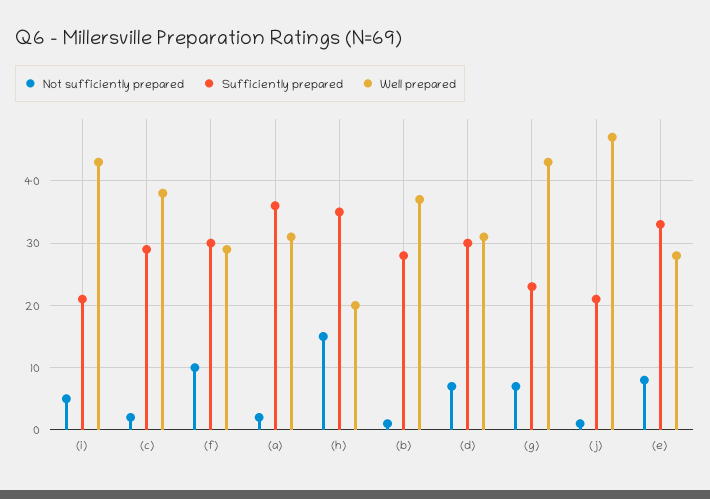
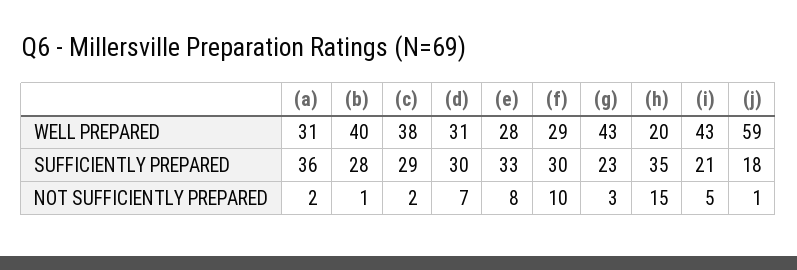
Well prepared, (b): 37 -> 40
Not sufficiently prepared, (g): 7 -> 3
Sufficiently prepared, (j): 21 -> 18
Well prepared, (j): 47 -> 59

